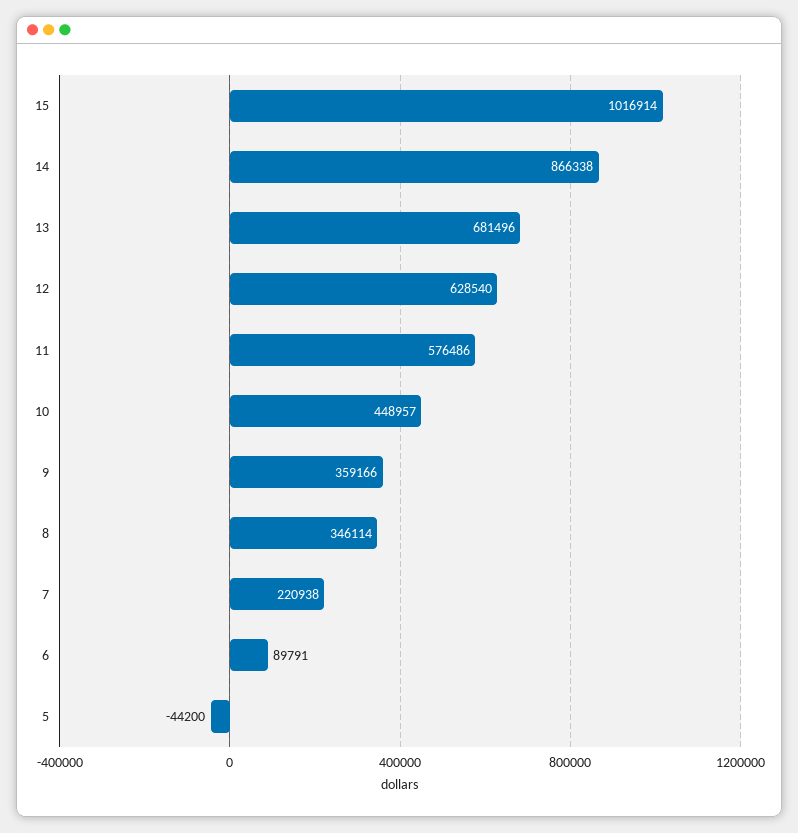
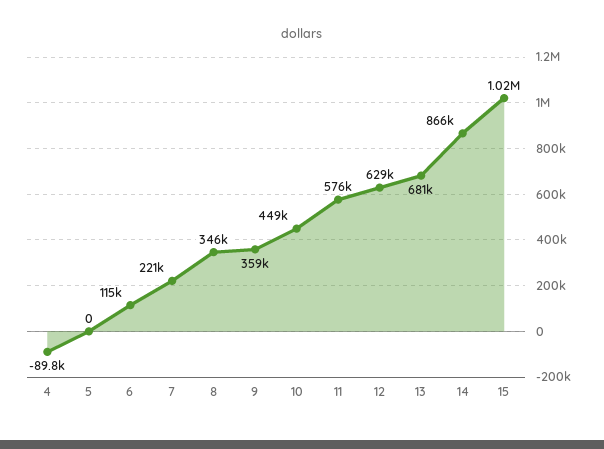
6: 89791 -> 115000
5: -44200 -> 0
4: none -> -89800

